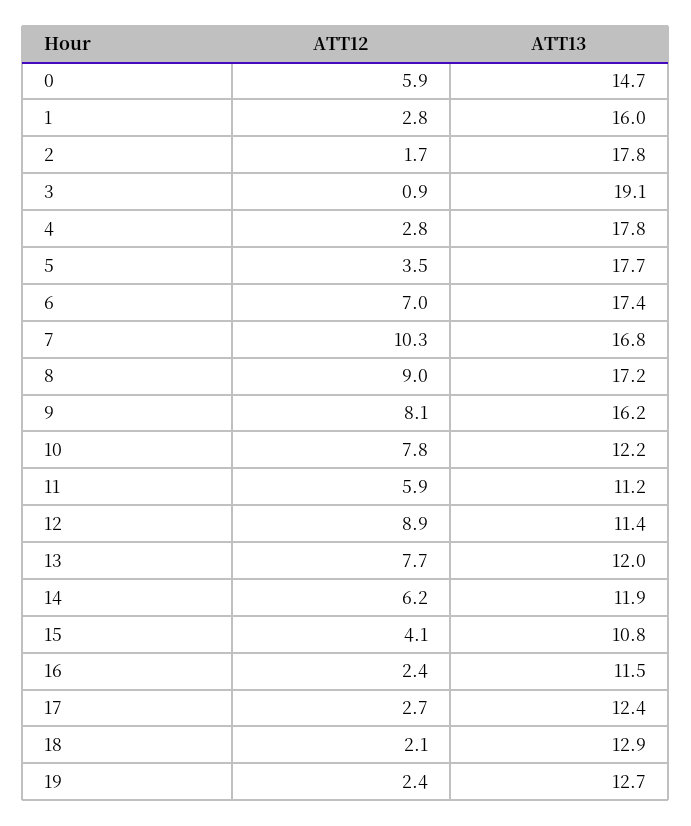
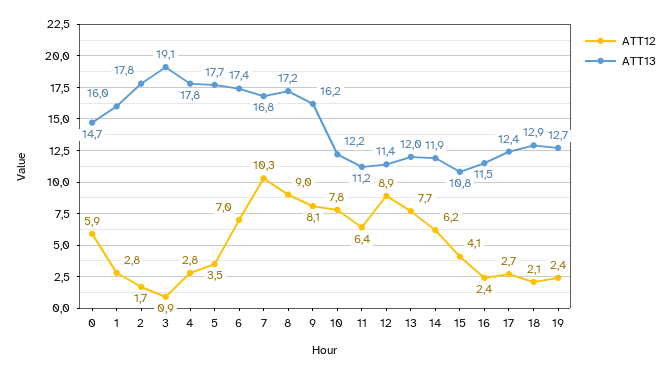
ATT12, 11: 5.9 -> 6.4

